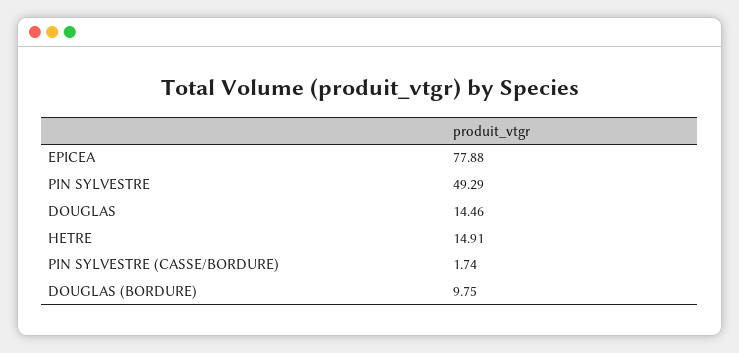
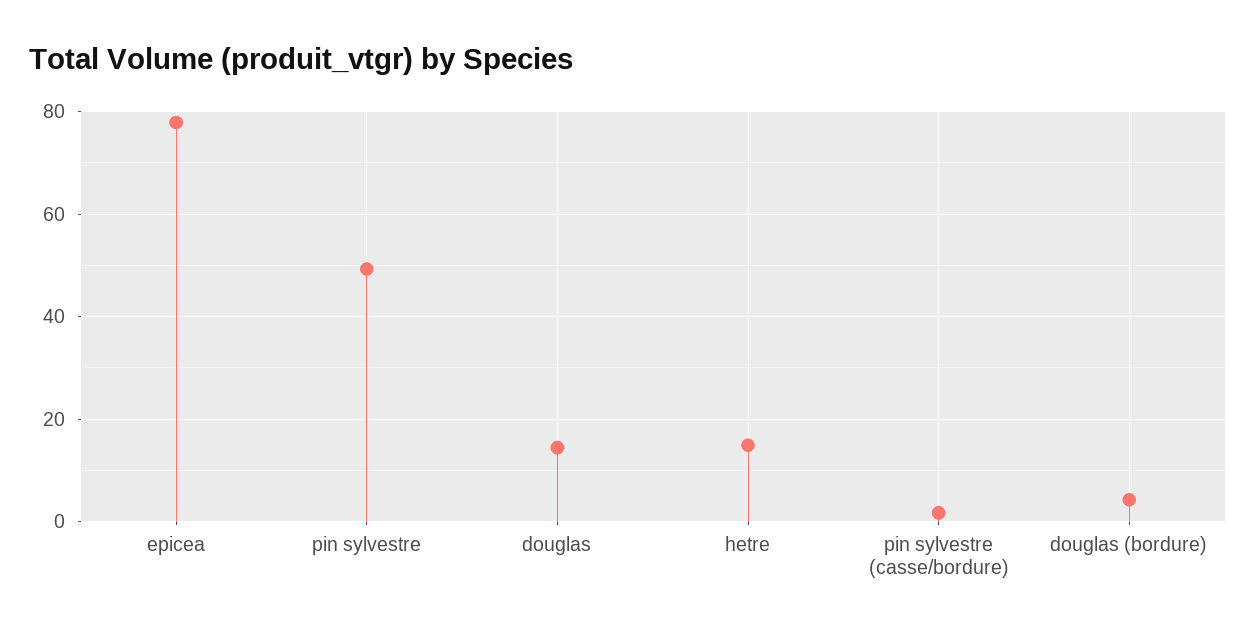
DOUGLAS (BORDURE): 9.75 -> 4

